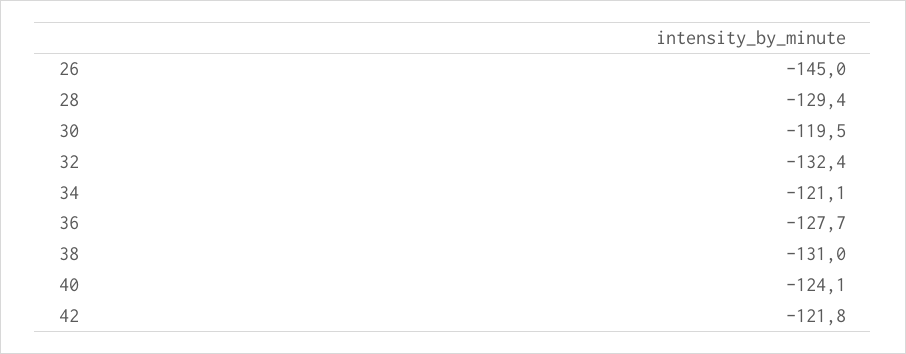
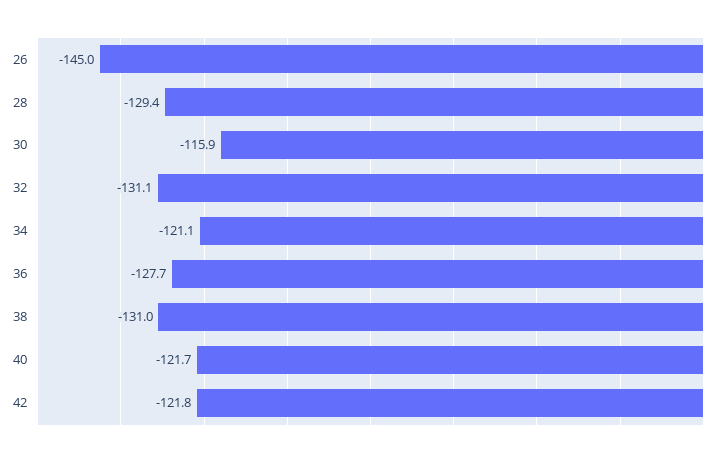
30: -119.5 -> -115.9
32: -132.4 -> -131.1
40: -124.1 -> -121.7

